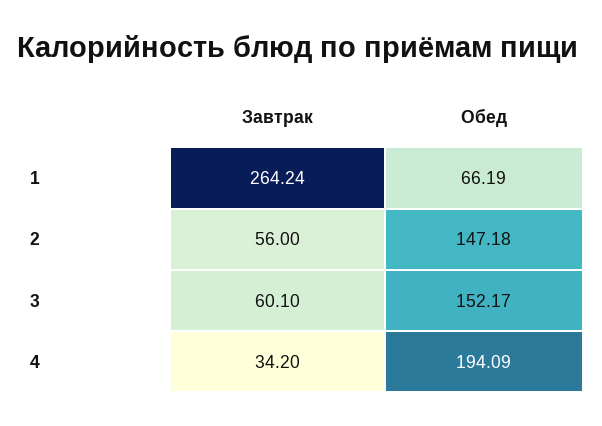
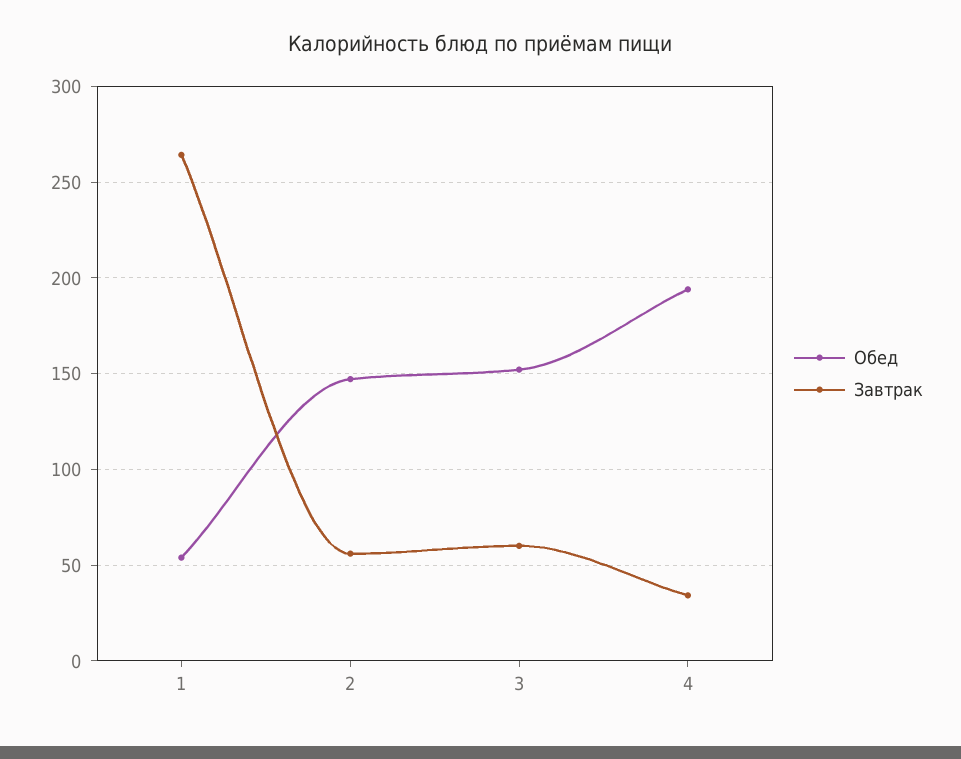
Обед, 1: 66.19 -> 55

